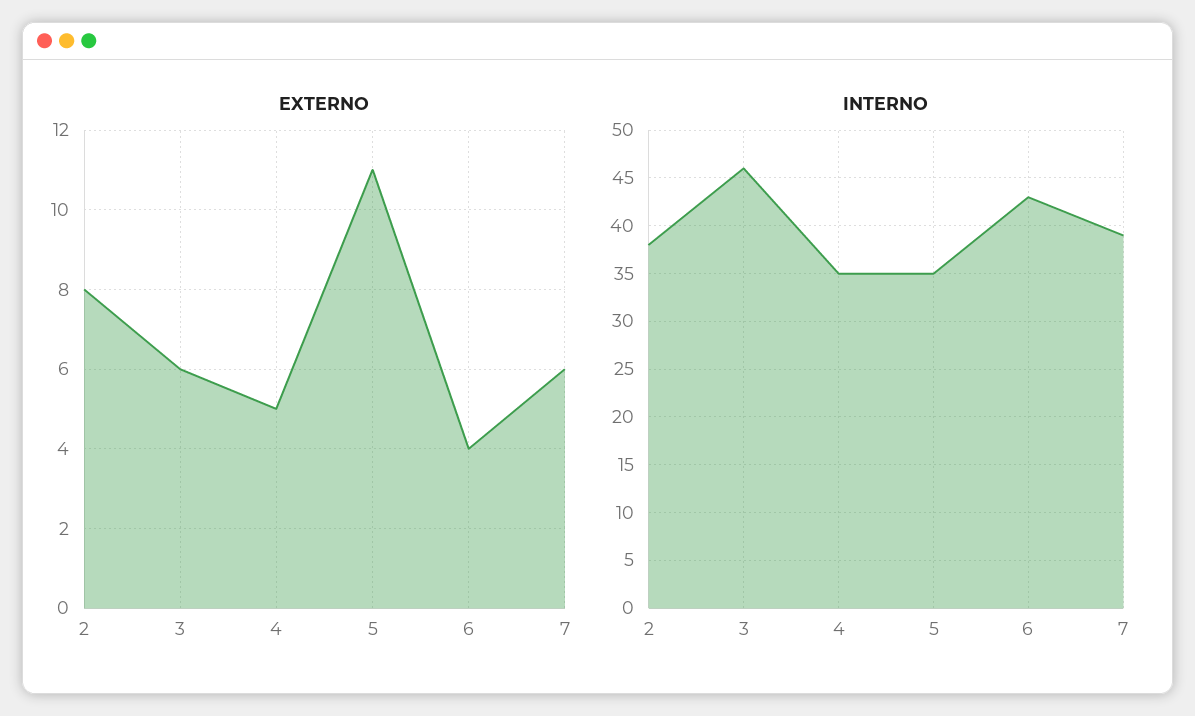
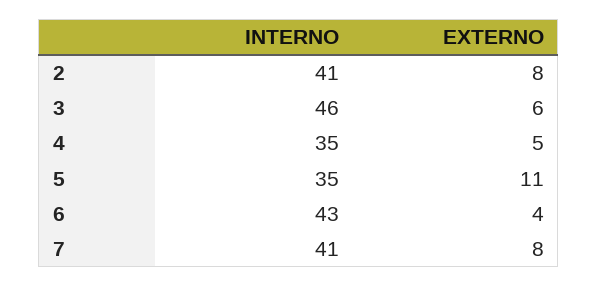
EXTERNO, 7: 6 -> 8
INTERNO, 2: 38 -> 41
INTERNO, 7: 39 -> 41

